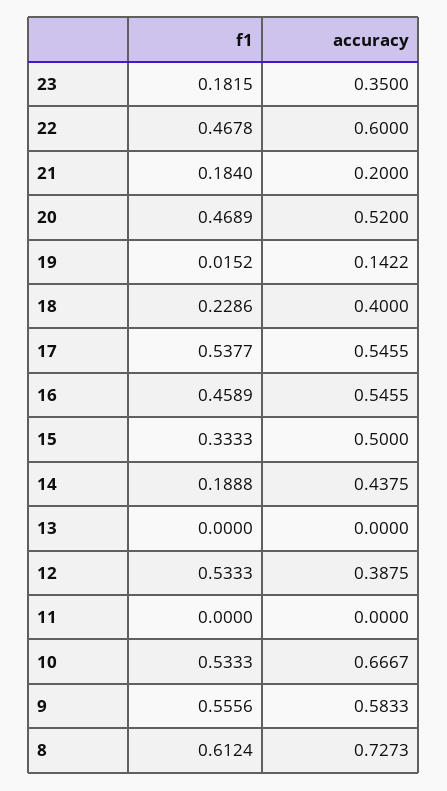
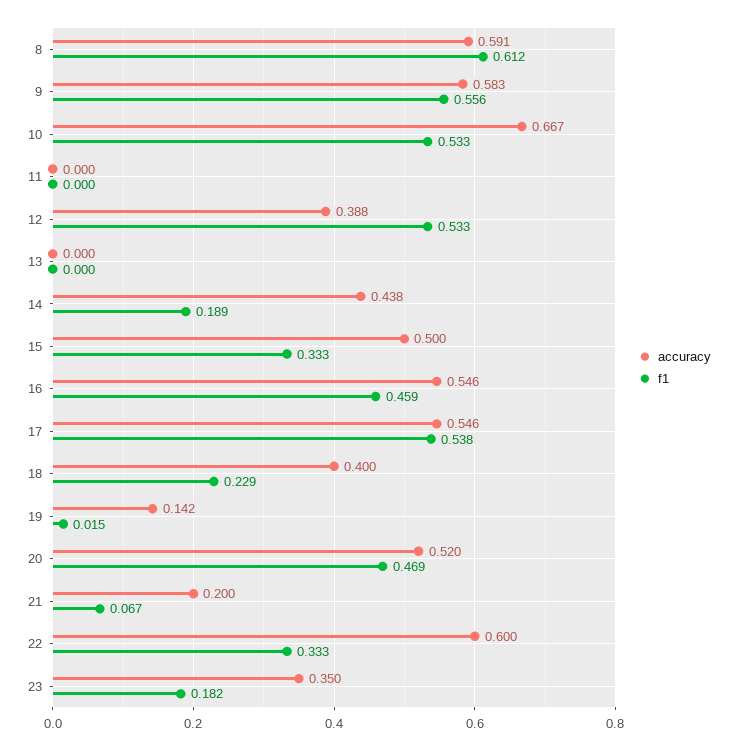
f1, 22: 0.4678 -> 0.333
f1, 21: 0.184 -> 0.067
accuracy, 8: 0.7273 -> 0.591

